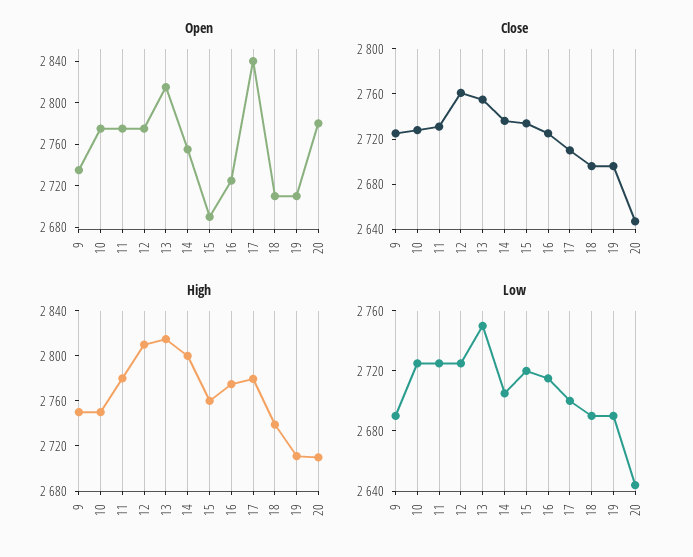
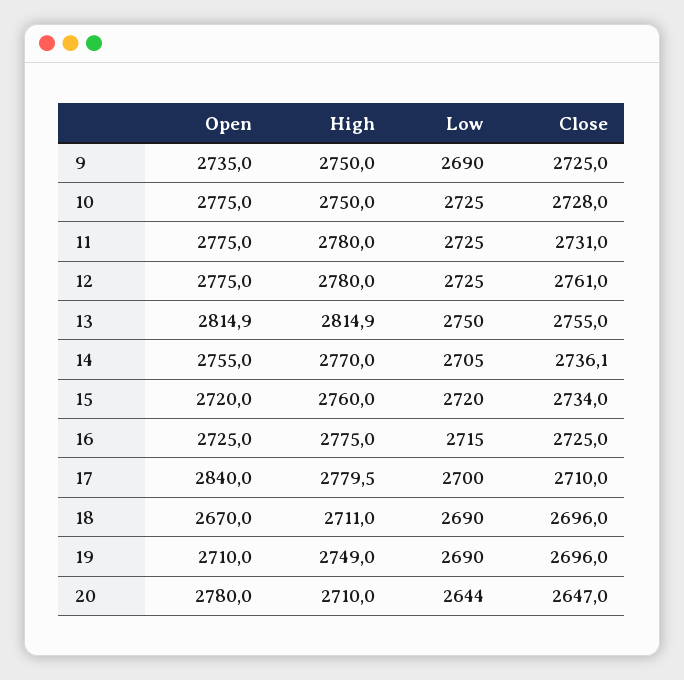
Open, 15: 2690 -> 2720
Open, 18: 2710 -> 2670
High, 12: 2810 -> 2780
High, 14: 2800 -> 2770
High, 18: 2740 -> 2711
High, 19: 2710 -> 2749

